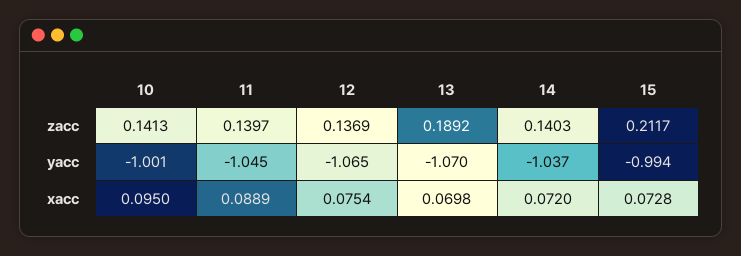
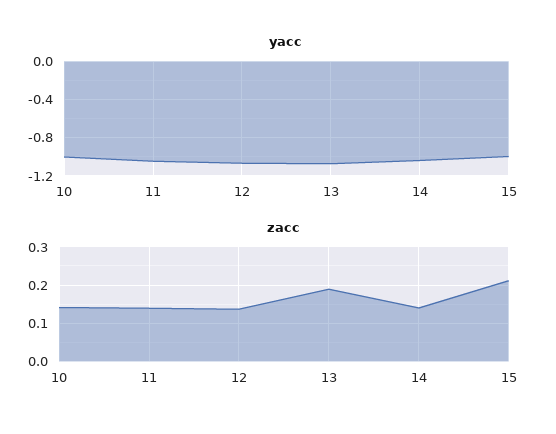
xacc, 10: 0.095 -> none
xacc, 11: 0.0889 -> none
xacc, 12: 0.0754 -> none
xacc, 13: 0.0698 -> none
xacc, 14: 0.072 -> none
xacc, 15: 0.0728 -> none

